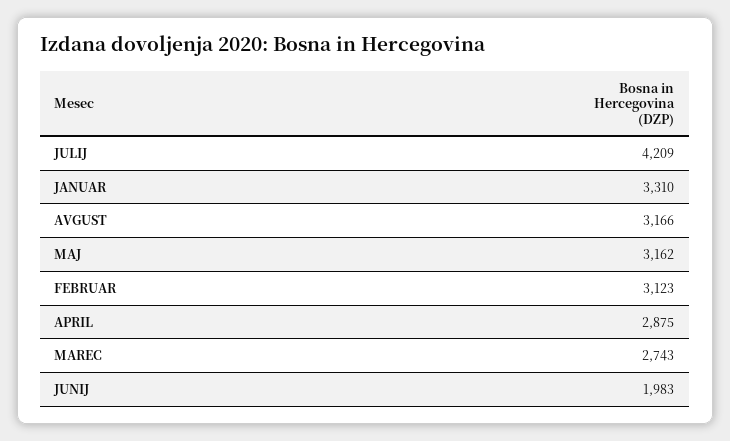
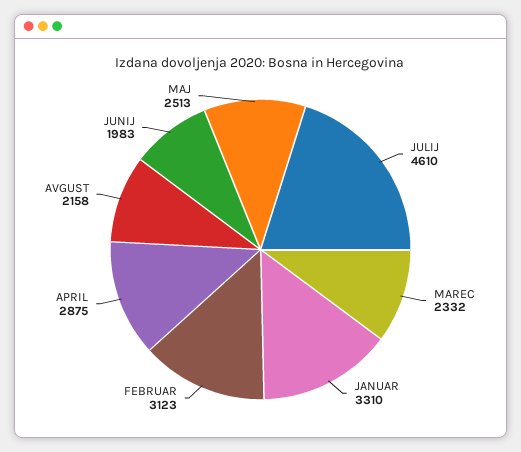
JULIJ: 4209 -> 4610
AVGUST: 3166 -> 2158
MAJ: 3162 -> 2513
MAREC: 2743 -> 2332

